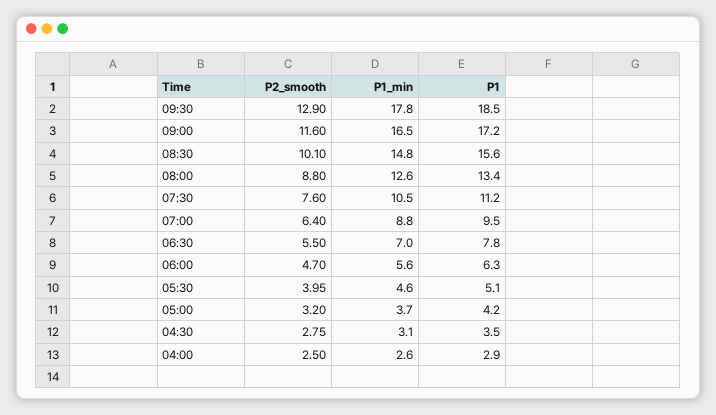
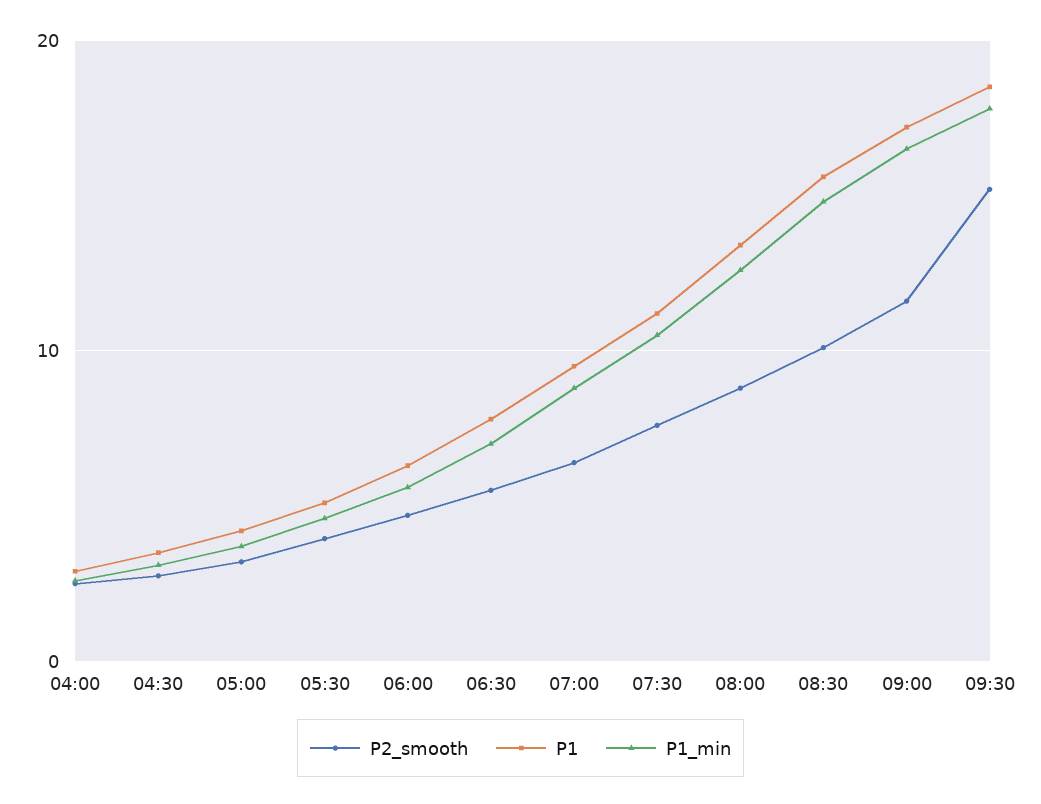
P2_smooth, 09:30: 12.9 -> 15

